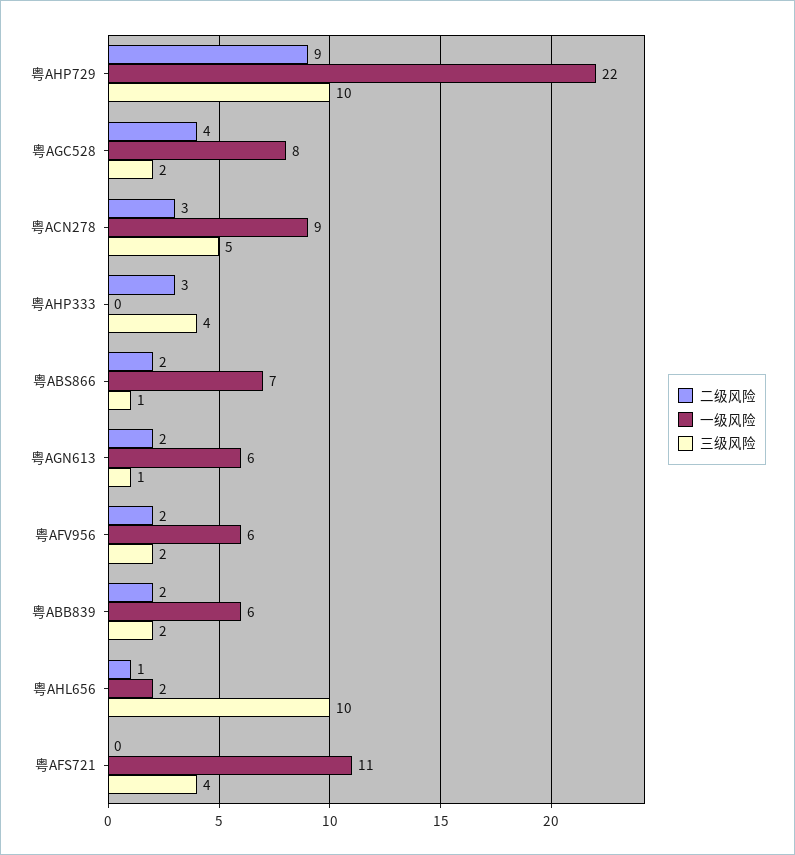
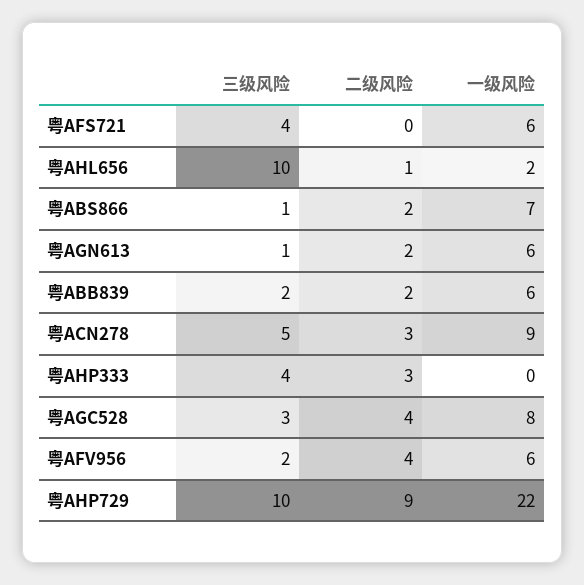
三级风险, 粤AGC528: 2 -> 3
二级风险, 粤AFV956: 2 -> 4
一级风险, 粤AFS721: 11 -> 6

